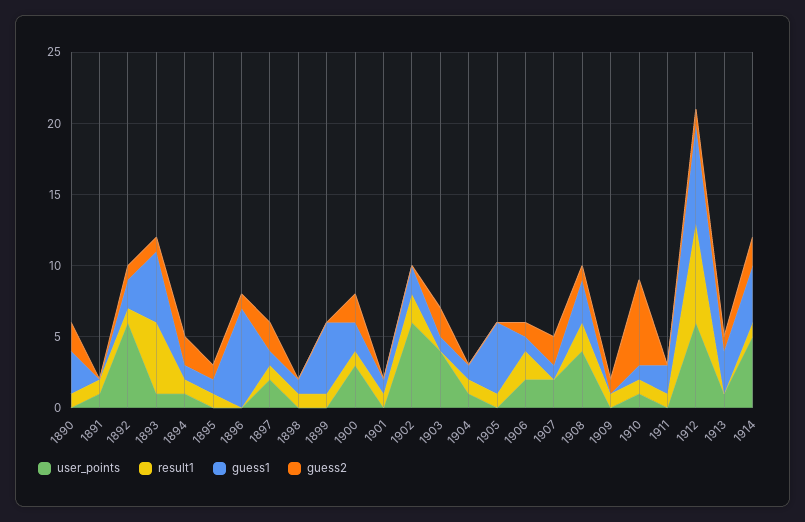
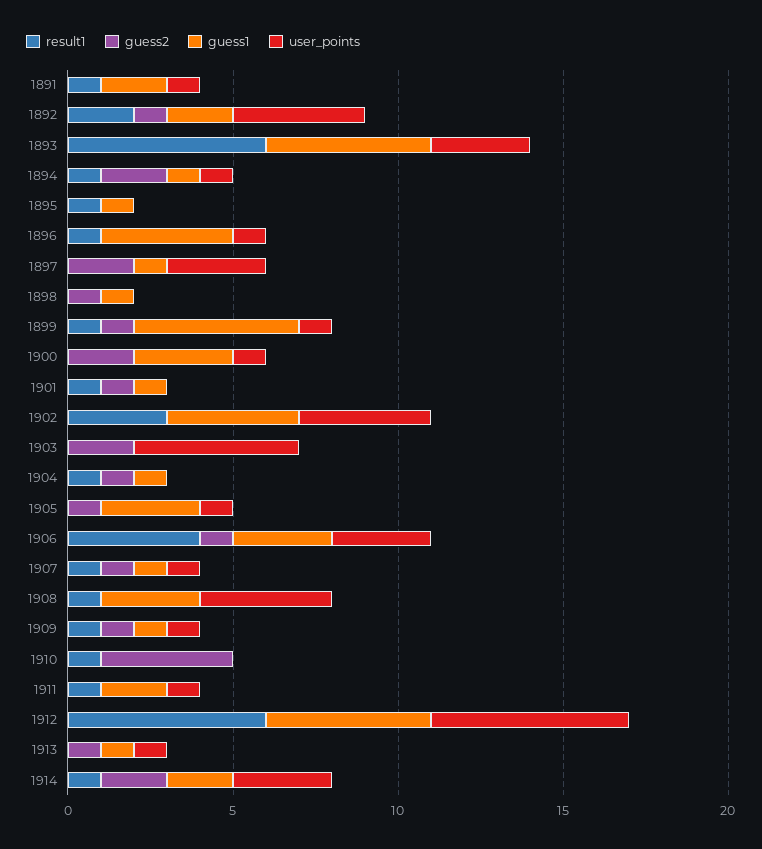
user_points, 1890: 0 -> none
result1, 1890: 1 -> none
guess1, 1890: 3 -> none
guess2, 1890: 2 -> none
guess1, 1891: 0 -> 2
user_points, 1892: 6 -> 4
result1, 1892: 1 -> 2
user_points, 1893: 1 -> 3
result1, 1893: 5 -> 6
guess2, 1893: 1 -> 0
guess2, 1895: 1 -> 0
user_points, 1896: 0 -> 1
result1, 1896: 0 -> 1
guess1, 1896: 7 -> 4
guess2, 1896: 1 -> 0
user_points, 1897: 2 -> 3
result1, 1897: 1 -> 0
result1, 1898: 1 -> 0
guess2, 1898: 0 -> 1
user_points, 1899: 0 -> 1
guess2, 1899: 0 -> 1
user_points, 1900: 3 -> 1
result1, 1900: 1 -> 0
guess1, 1900: 2 -> 3
guess2, 1901: 0 -> 1
user_points, 1902: 6 -> 4
result1, 1902: 2 -> 3
guess1, 1902: 2 -> 4
user_points, 1903: 4 -> 5
guess1, 1903: 1 -> 0
user_points, 1904: 1 -> 0
guess2, 1904: 0 -> 1
user_points, 1905: 0 -> 1
result1, 1905: 1 -> 0
guess1, 1905: 5 -> 3
guess2, 1905: 0 -> 1
user_points, 1906: 2 -> 3
result1, 1906: 2 -> 4
guess1, 1906: 1 -> 3
user_points, 1907: 2 -> 1
result1, 1907: 0 -> 1
guess2, 1907: 2 -> 1
result1, 1908: 2 -> 1
guess2, 1908: 1 -> 0
user_points, 1909: 0 -> 1
guess1, 1909: 0 -> 1
user_points, 1910: 1 -> 0
guess1, 1910: 1 -> 0
guess2, 1910: 6 -> 4
user_points, 1911: 0 -> 1
result1, 1912: 7 -> 6
guess1, 1912: 7 -> 5
guess2, 1912: 1 -> 0
guess1, 1913: 3 -> 1
user_points, 1914: 5 -> 3
guess1, 1914: 4 -> 2

